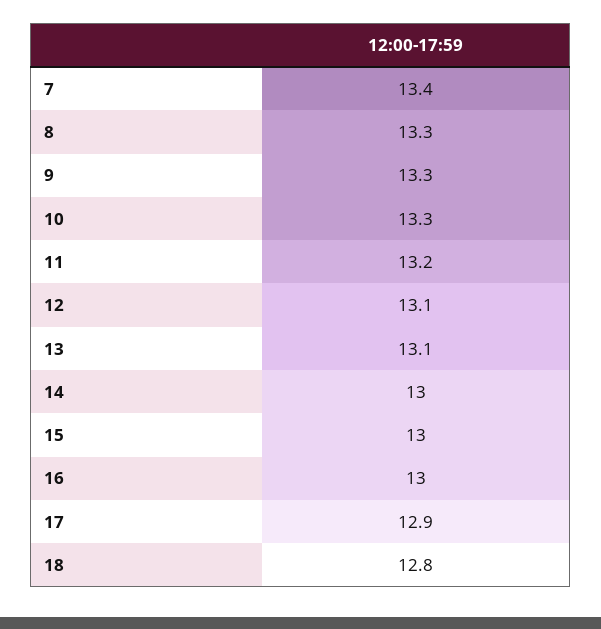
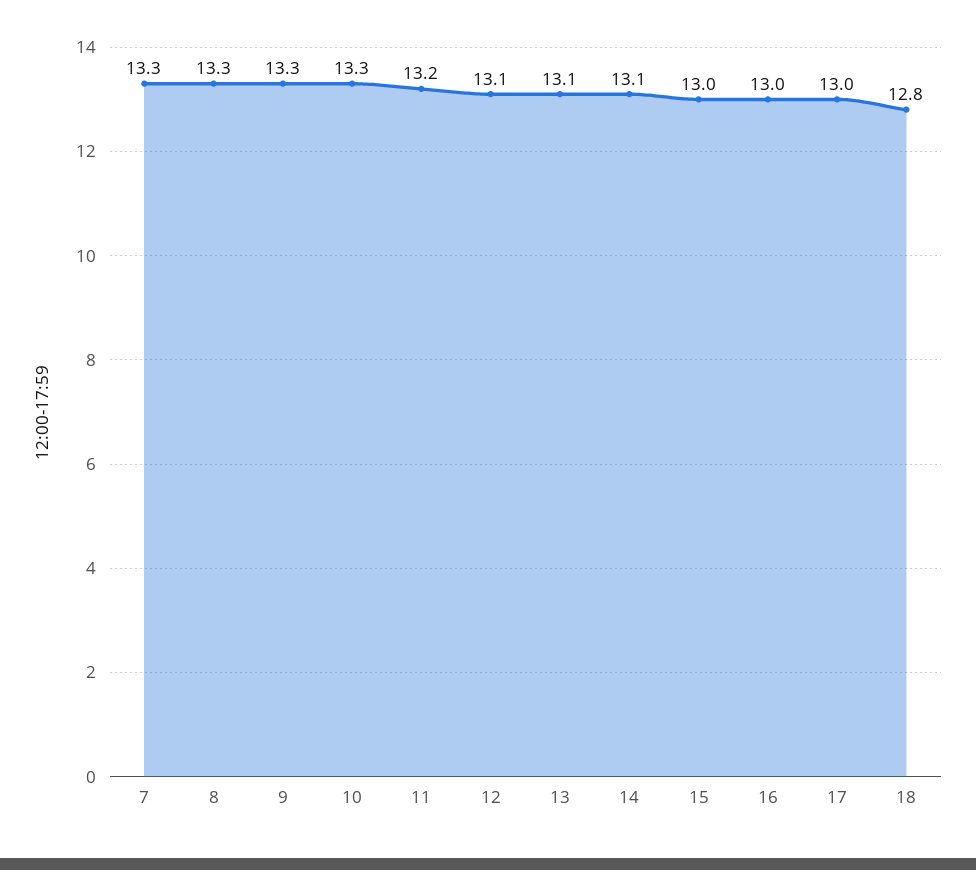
7: 13.4 -> 13.3
14: 13 -> 13.1
17: 12.9 -> 13

